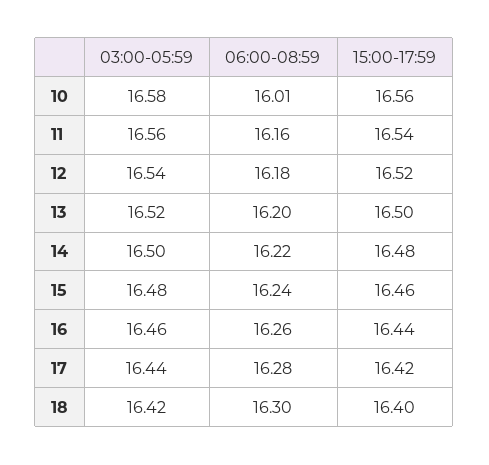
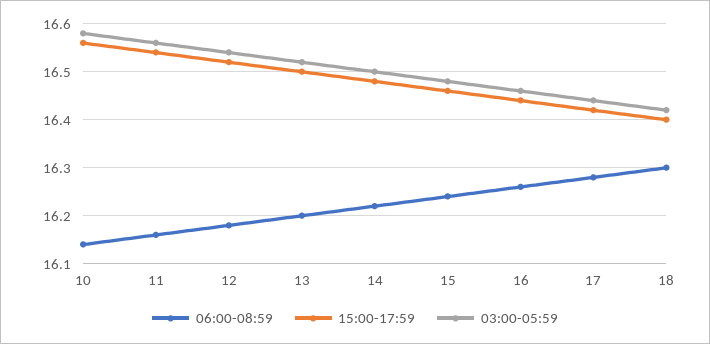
06:00-08:59, 10: 16.01 -> 16.15

